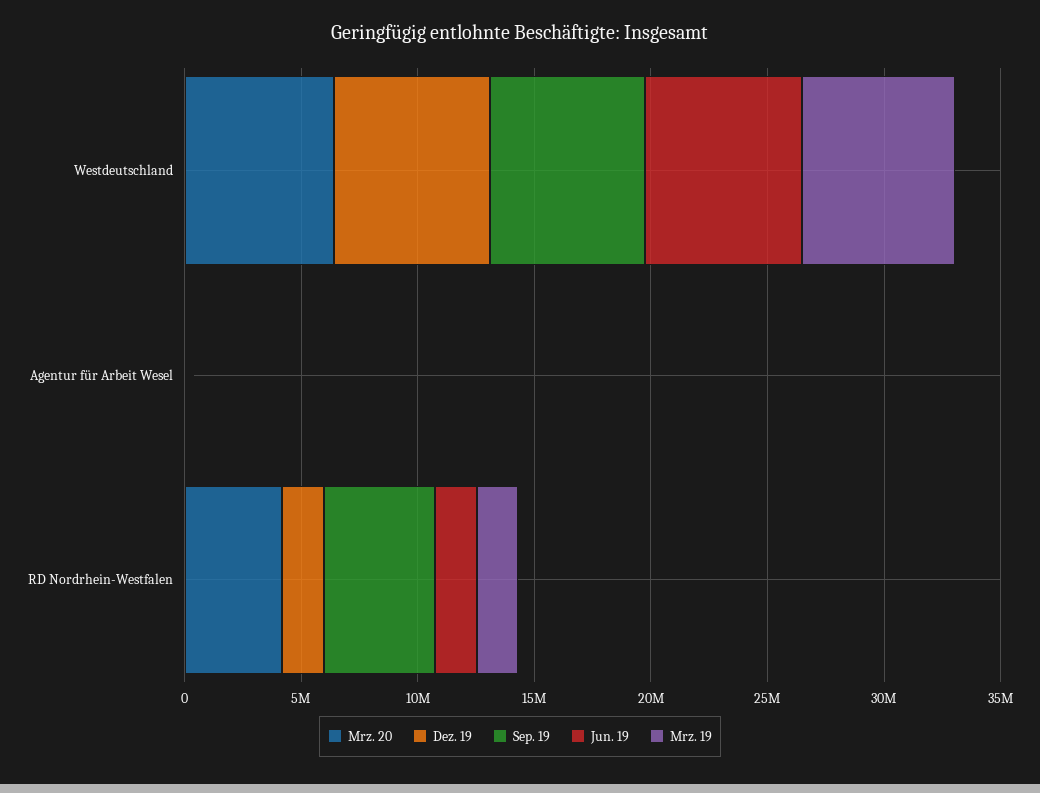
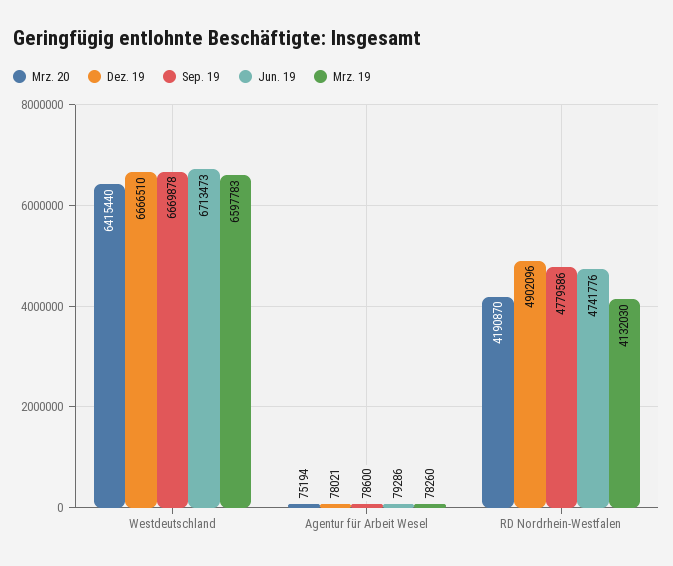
Dez. 19, RD Nordrhein-Westfalen: 2000000 -> 4902096
Jun. 19, RD Nordrhein-Westfalen: 2000000 -> 4741776
Mrz. 19, RD Nordrhein-Westfalen: 2000000 -> 4132030

